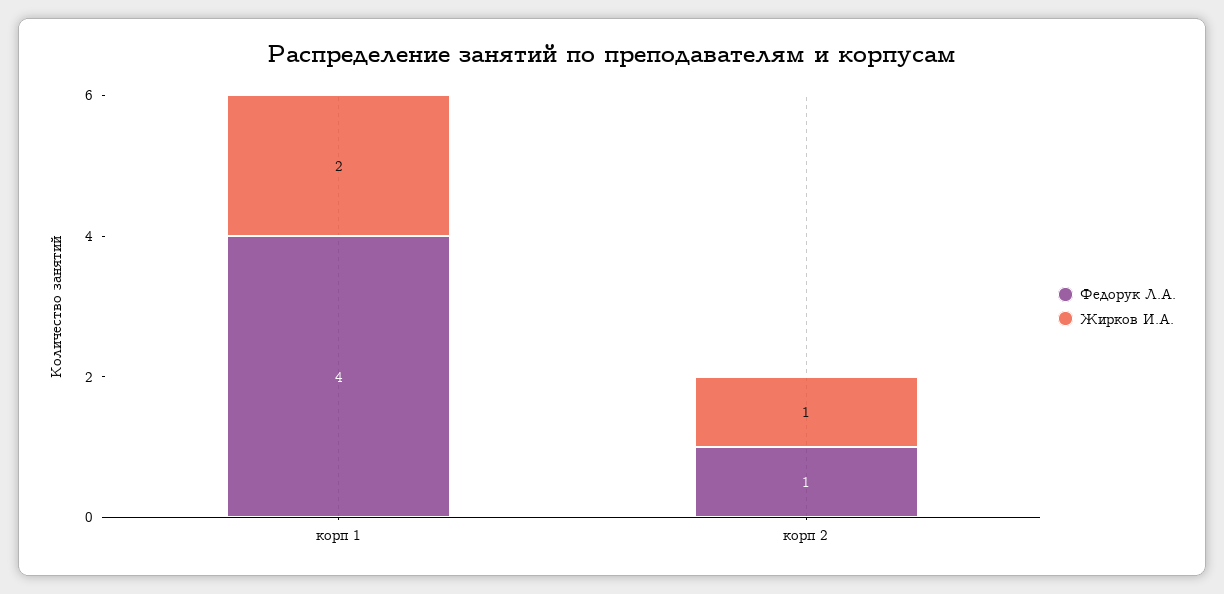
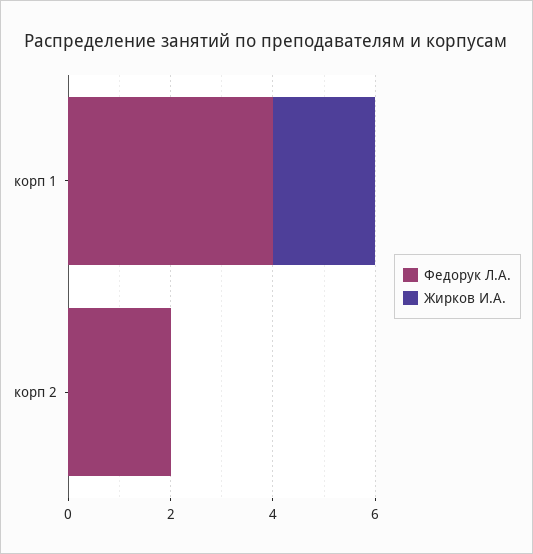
Федорук Л.А., корп 2: 1 -> 2
Жирков И.А., корп 2: 1 -> 0

